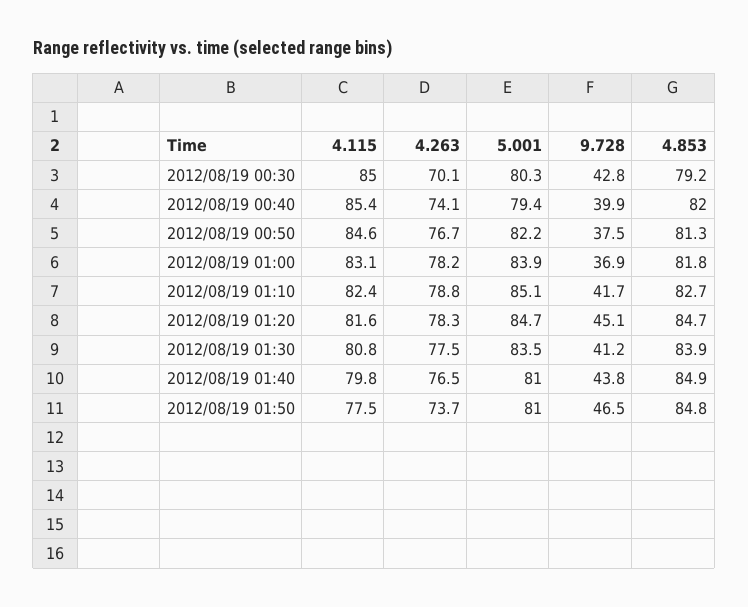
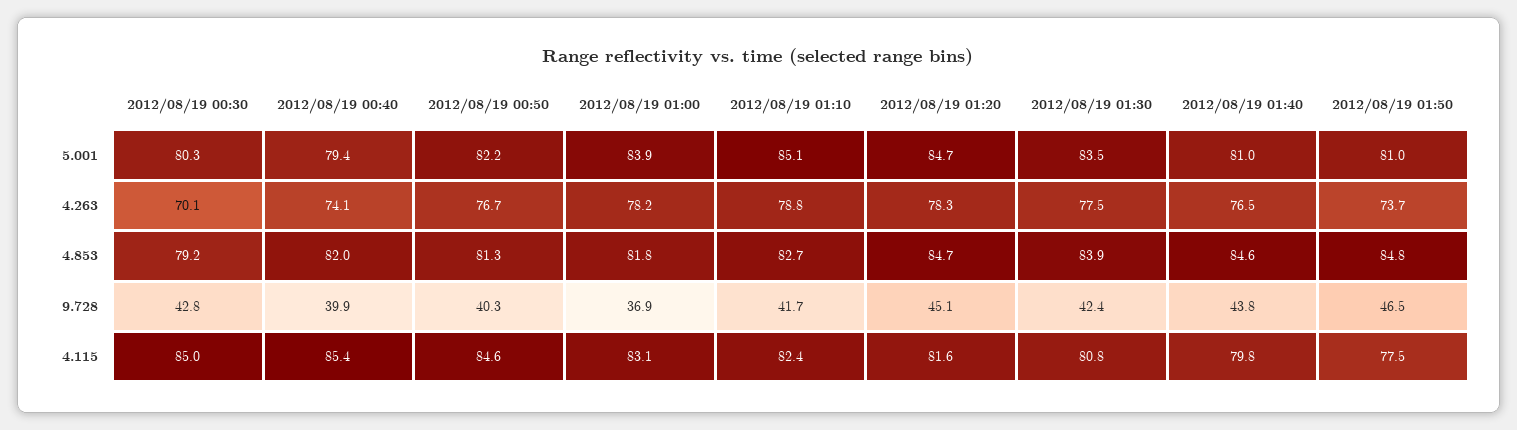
9.728, 2012/08/19 00:50: 37.5 -> 40.3
9.728, 2012/08/19 01:30: 41.2 -> 42.4
4.853, 2012/08/19 01:40: 84.9 -> 84.6

